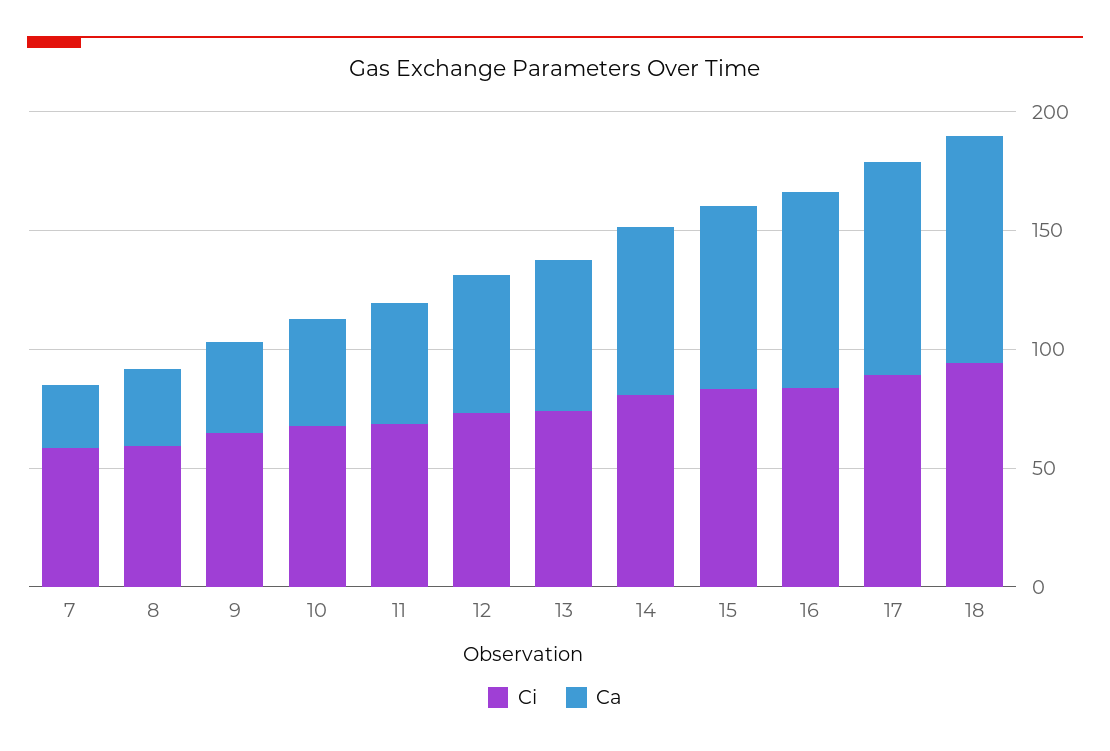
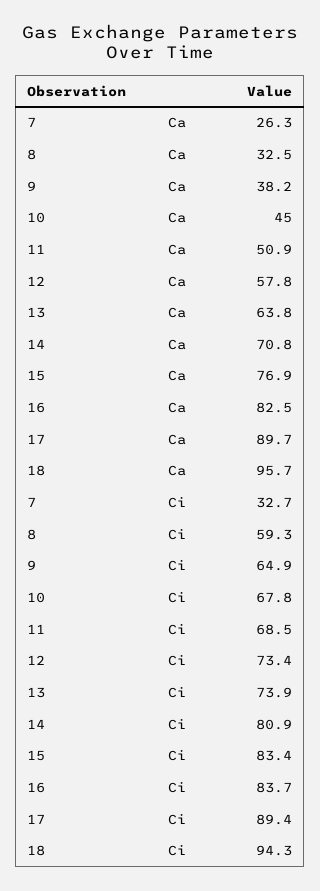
Ci, 7: 60 -> 32.7

